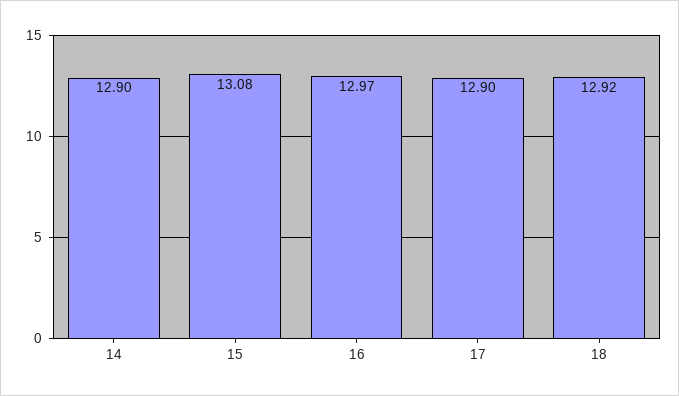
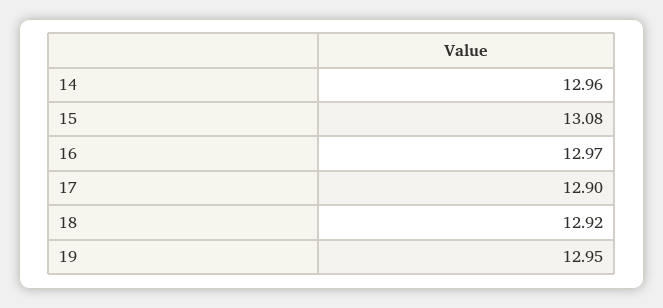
14: 12.9 -> 12.96
19: none -> 12.95

